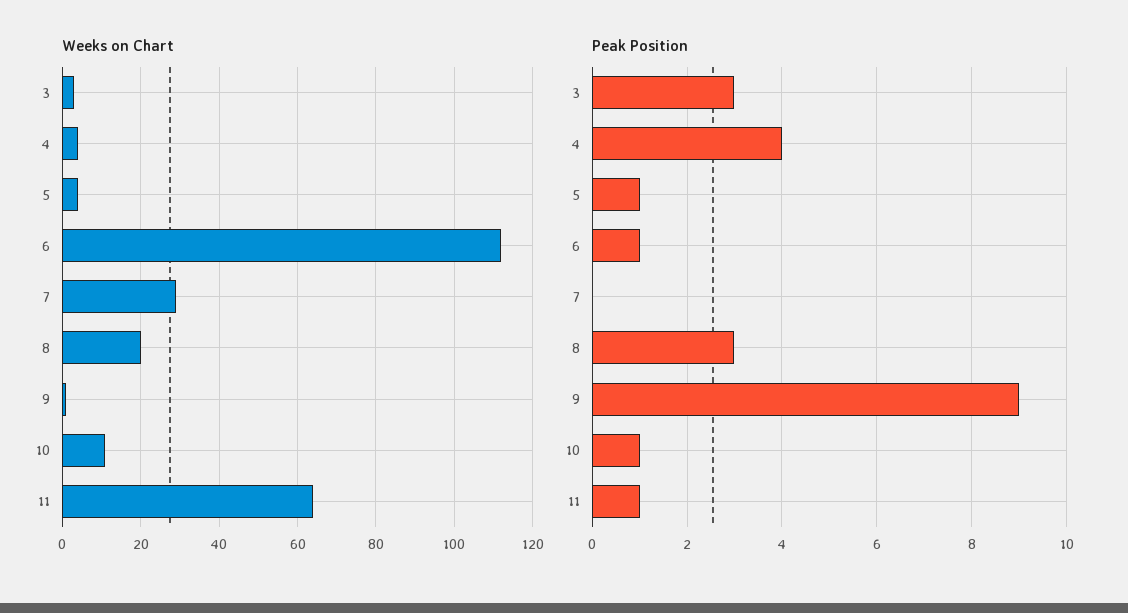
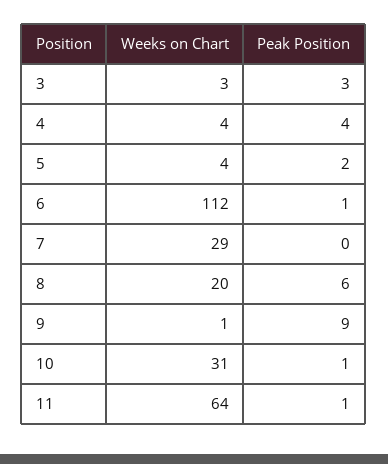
Weeks on Chart, 10: 10 -> 31
Peak Position, 5: 1 -> 2
Peak Position, 8: 3 -> 6

